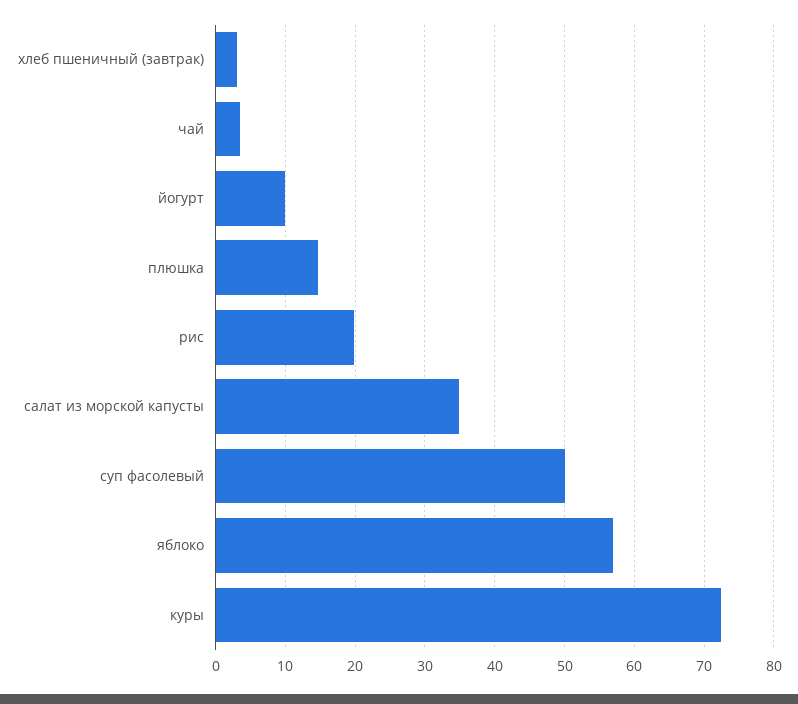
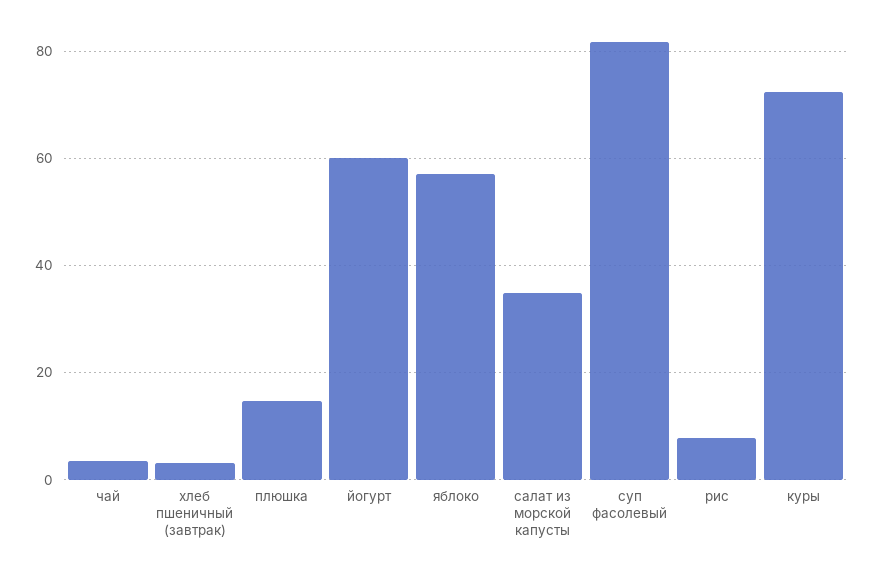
йогурт: 10 -> 60
рис: 20 -> 8
суп фасолевый: 50 -> 82

